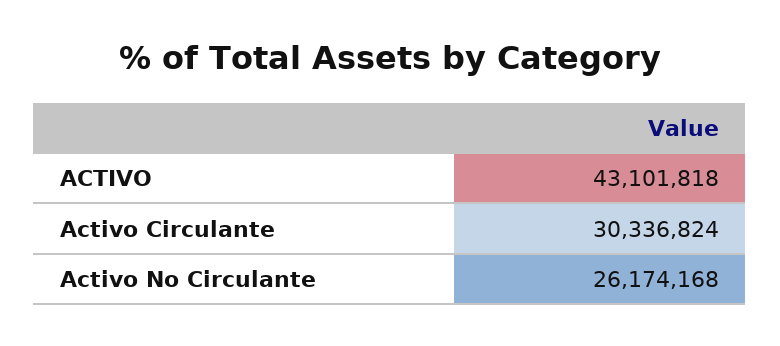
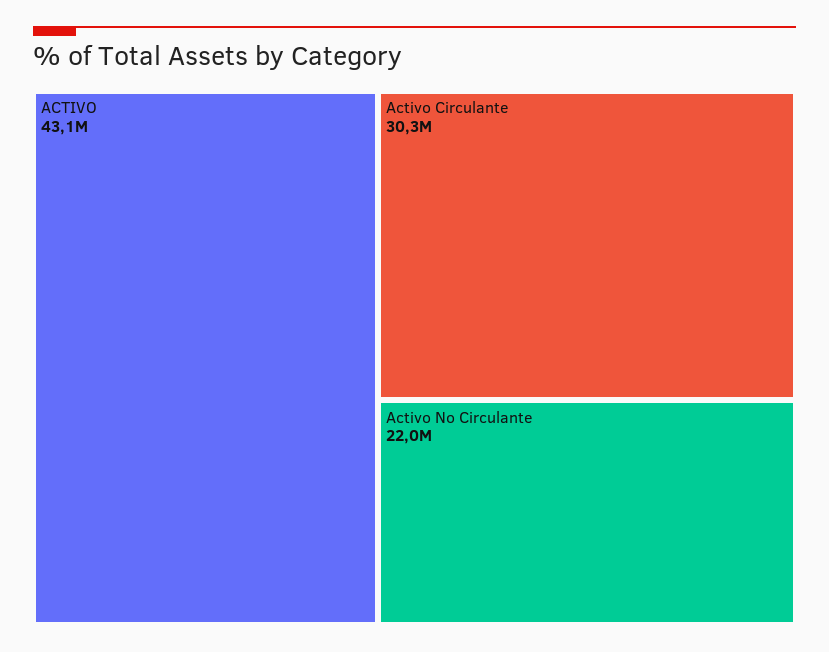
Activo No Circulante: 26174168 -> 22000000

